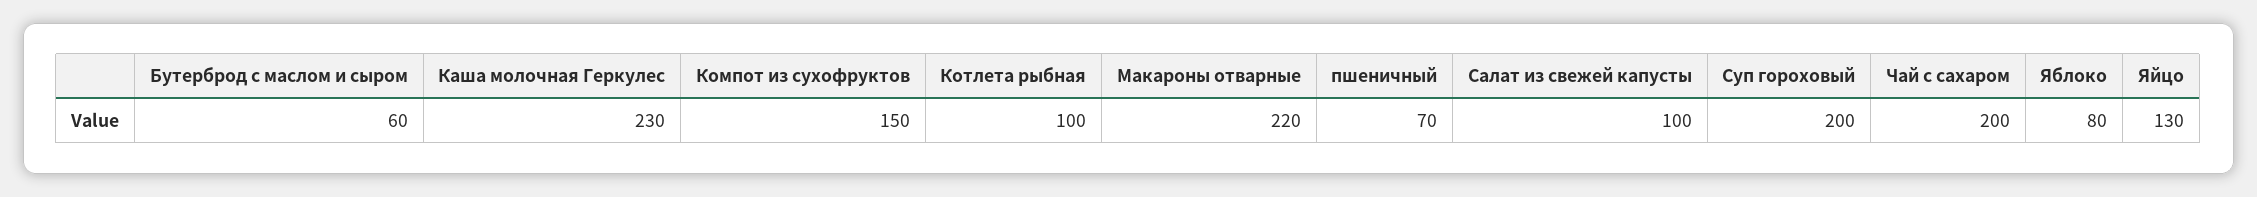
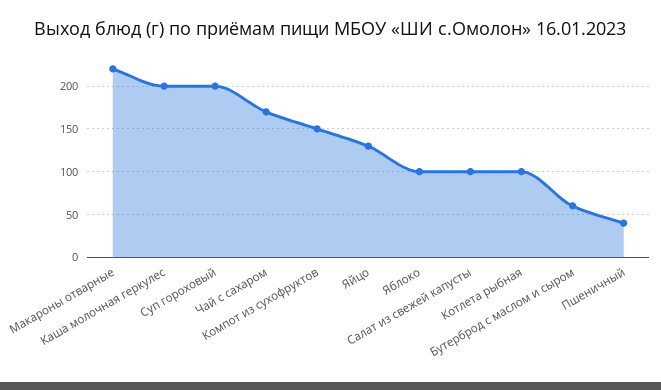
Каша молочная Геркулес: 230 -> 200
пшеничный: 70 -> 40
Чай с сахаром: 200 -> 170
Яблоко: 80 -> 100

